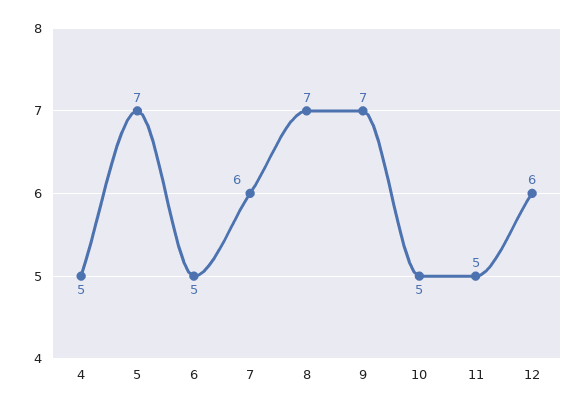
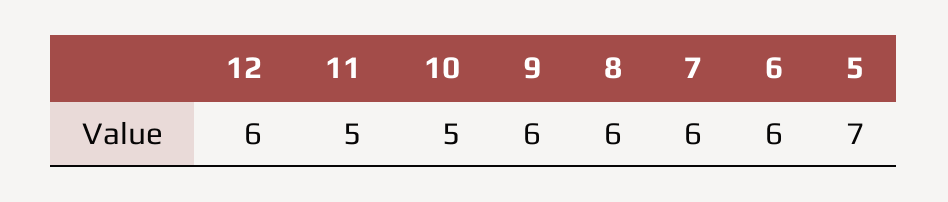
4: 5 -> none
6: 5 -> 6
8: 7 -> 6
9: 7 -> 6

